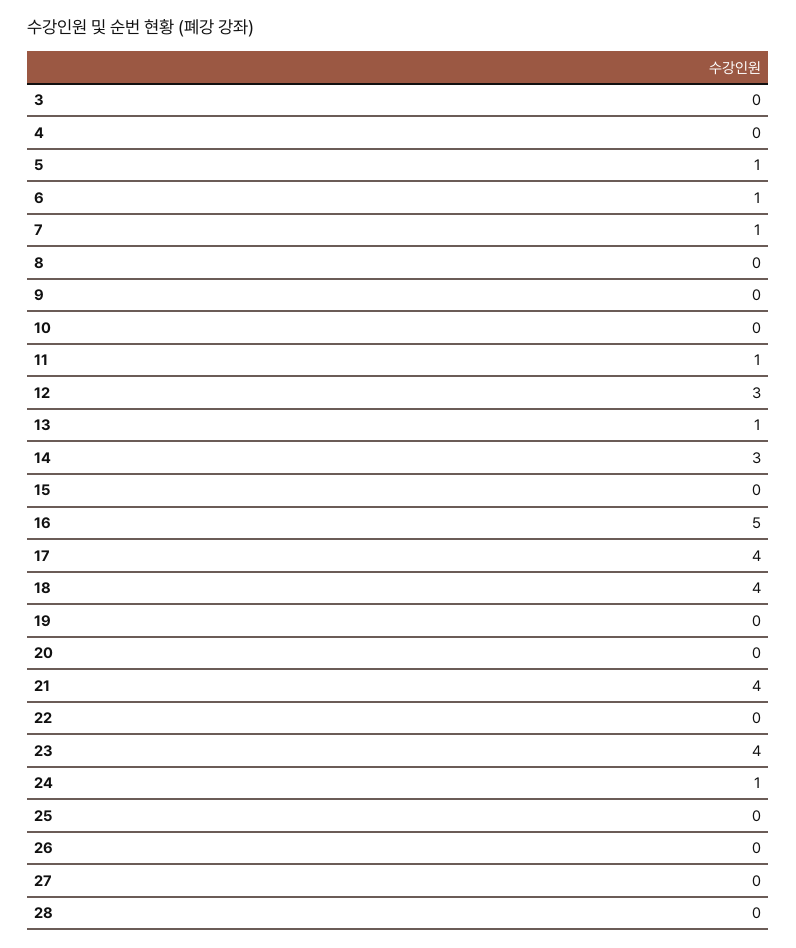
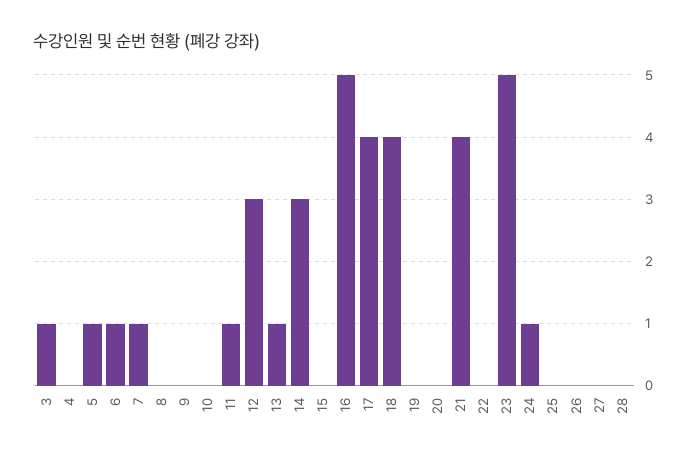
3: 0 -> 1
23: 4 -> 5

